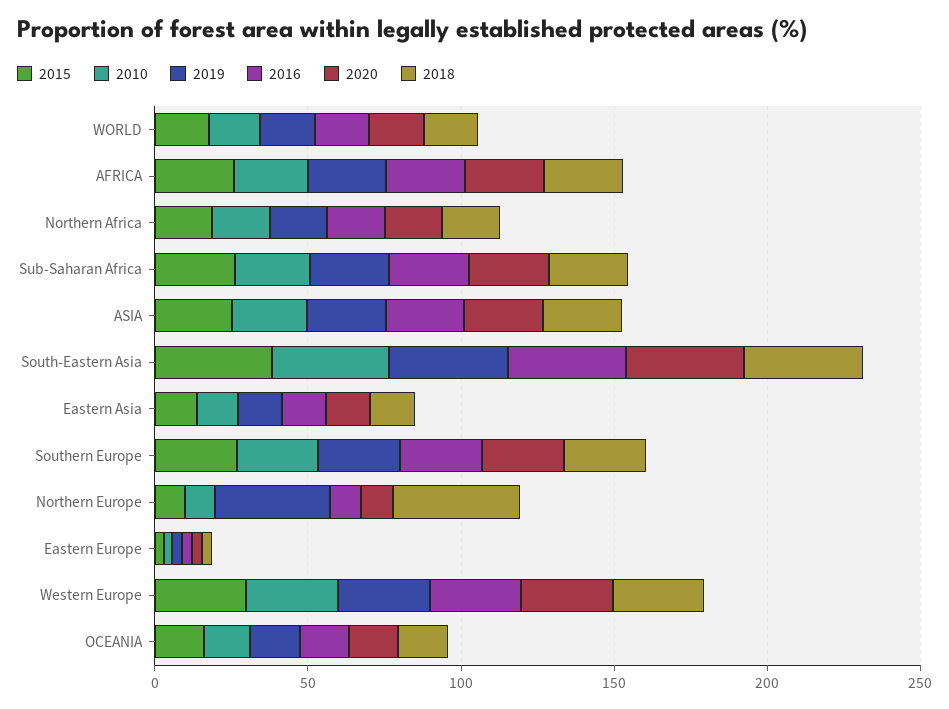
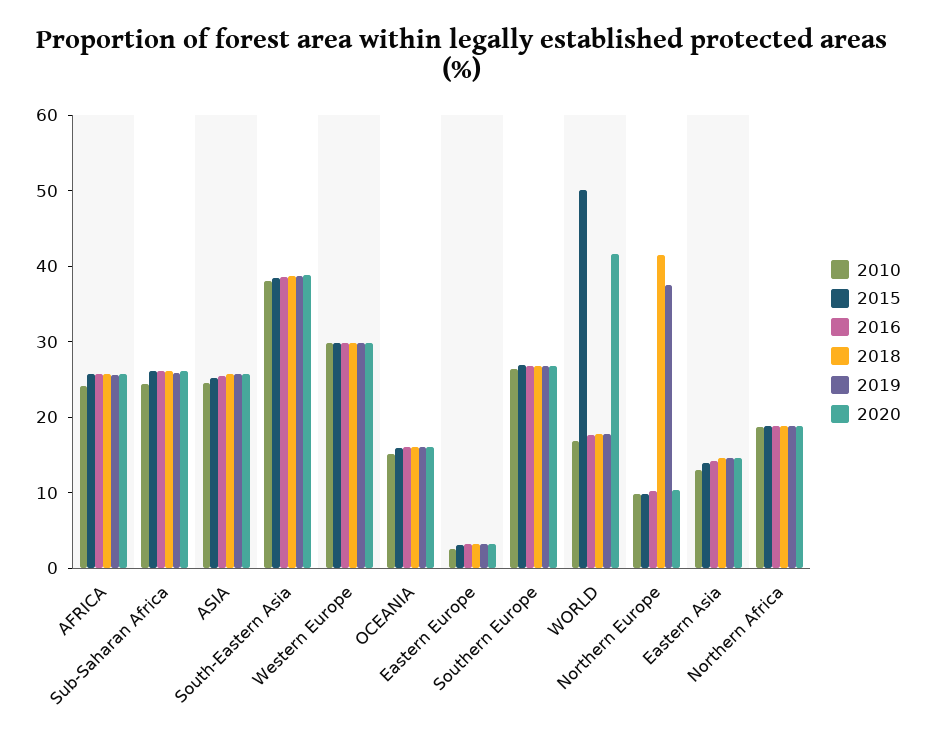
2015, WORLD: 20 -> 50
2020, WORLD: 20 -> 42

